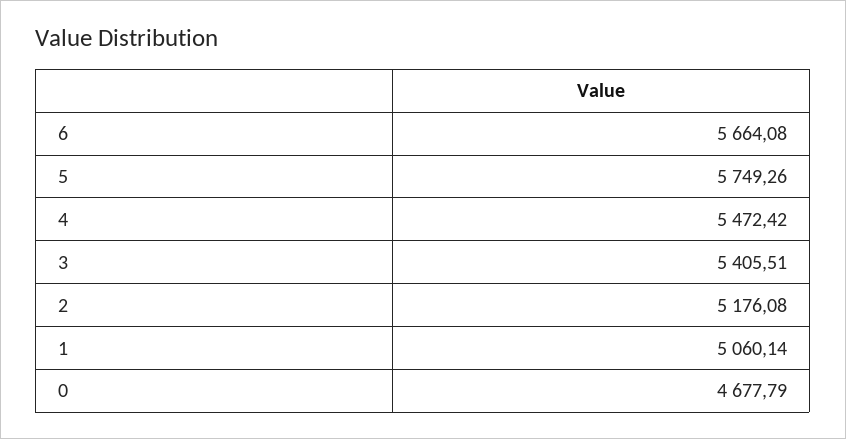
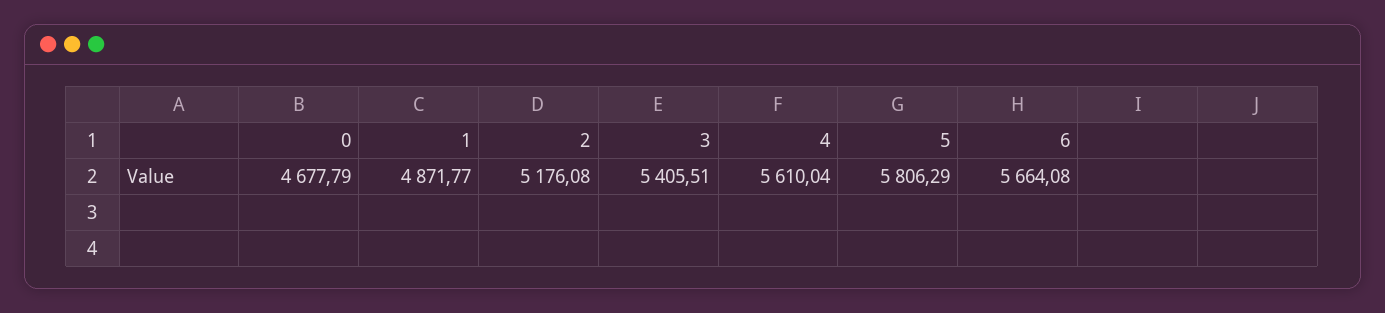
5: 5749.26 -> 5806.29
4: 5472.42 -> 5610.04
1: 5060.14 -> 4871.77

